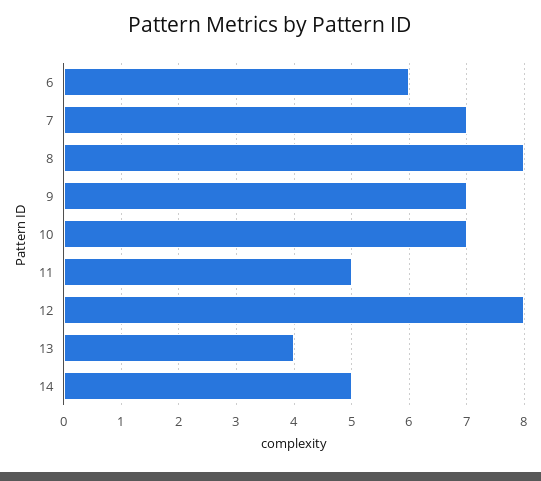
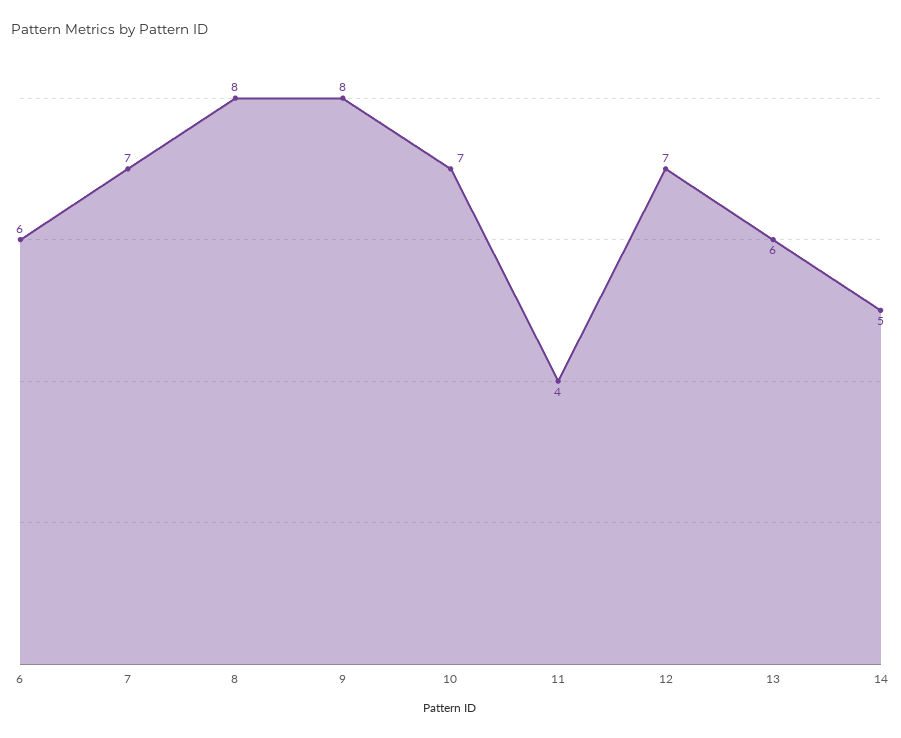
9: 7 -> 8
11: 5 -> 4
12: 8 -> 7
13: 4 -> 6

